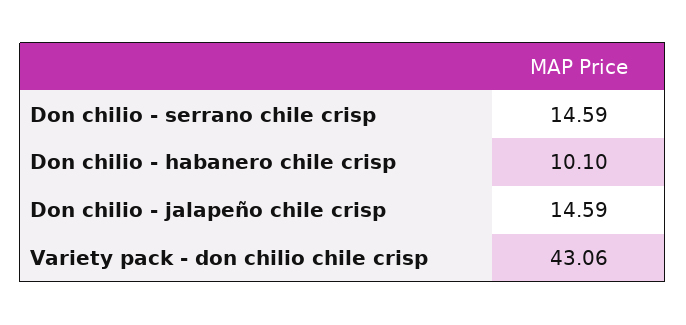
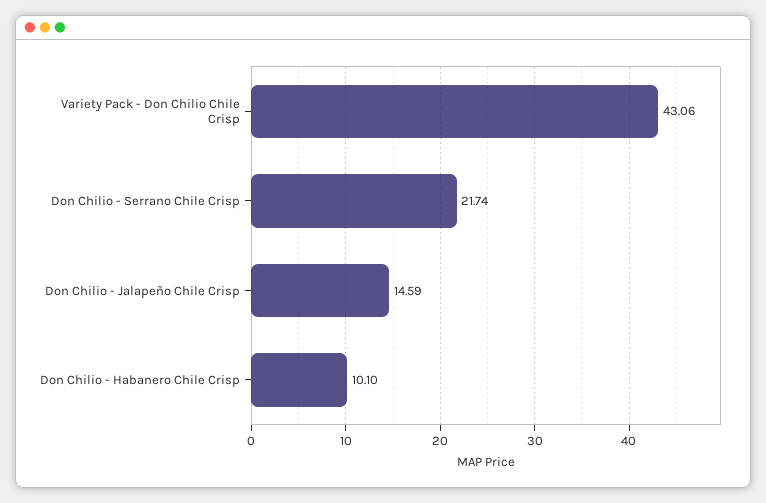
Don chilio - serrano chile crisp: 14.59 -> 21.74

